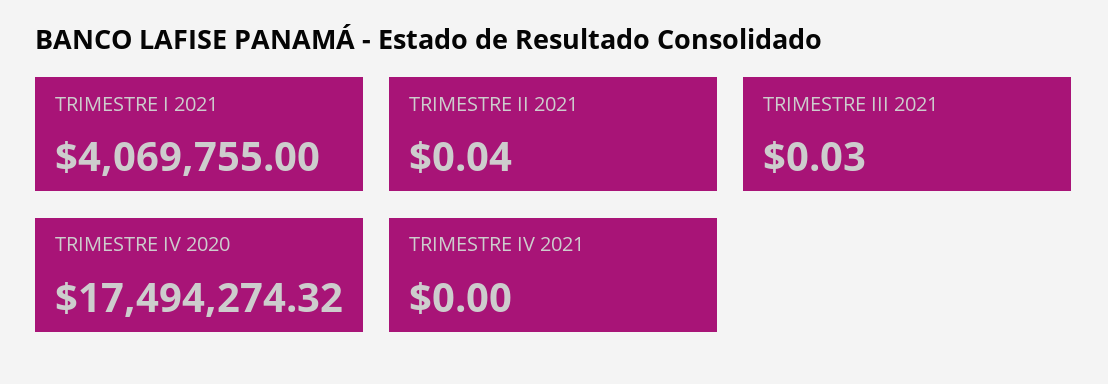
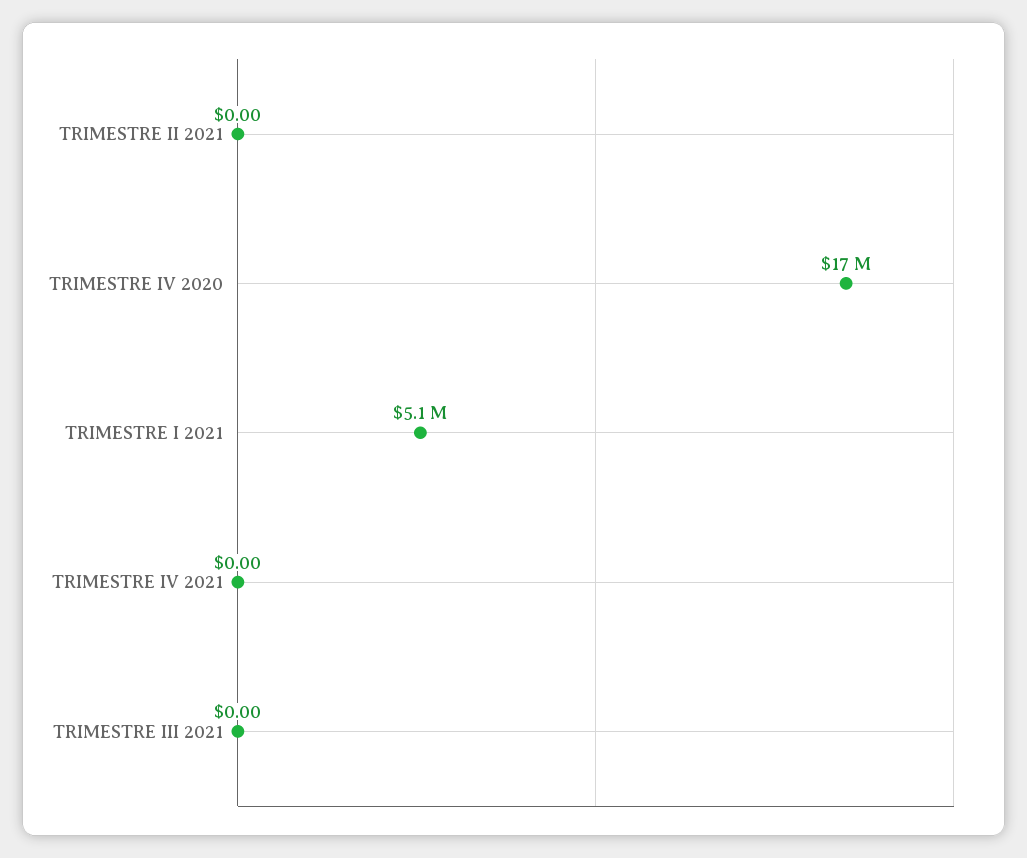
TRIMESTRE I 2021: 4069755 -> 5100000
TRIMESTRE II 2021: 0.04 -> 0
TRIMESTRE III 2021: 0.03 -> 0

